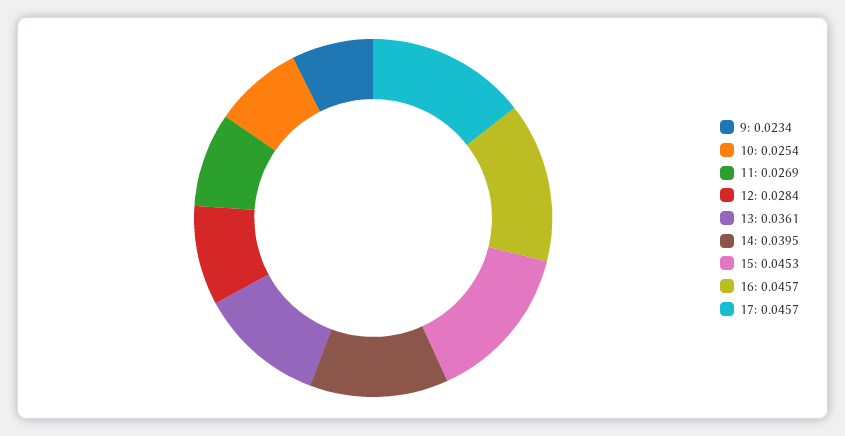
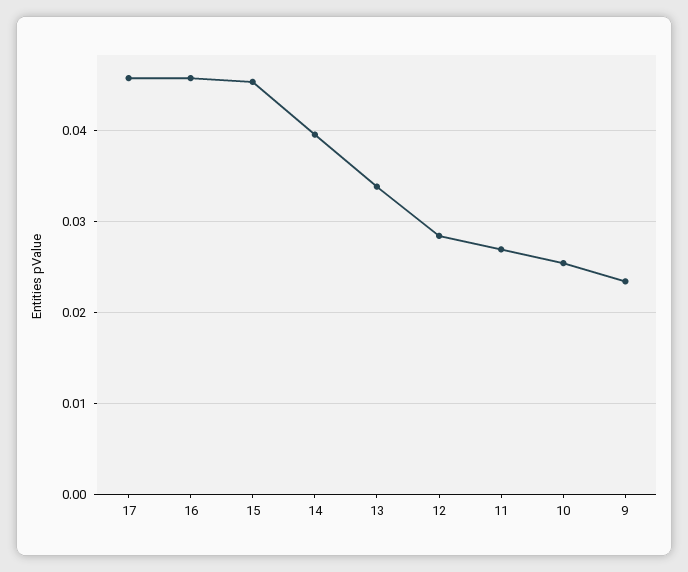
13: 0.0361 -> 0.034

